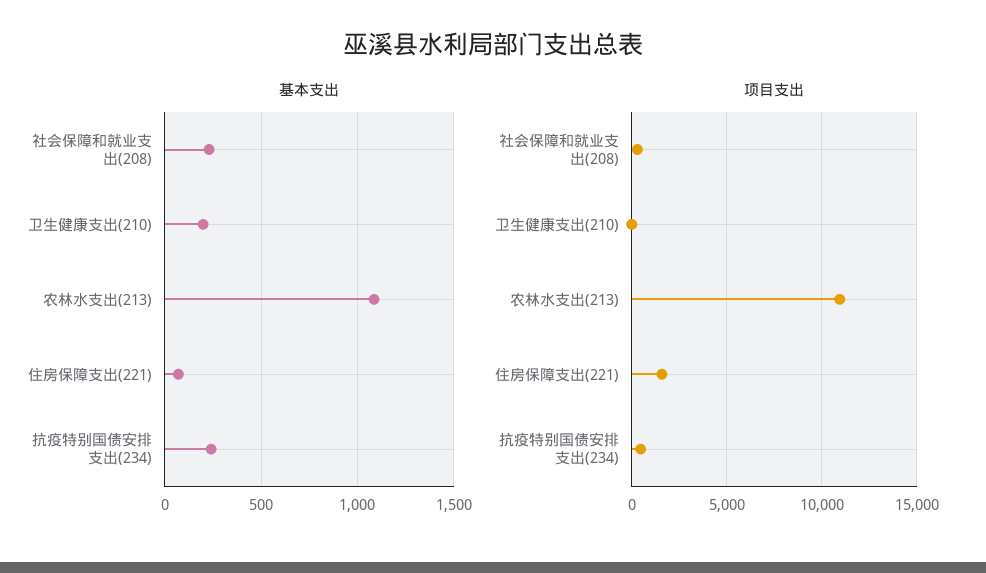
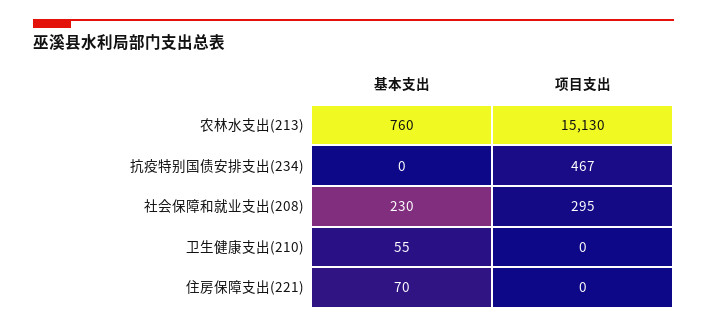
基本支出, 卫生健康支出(210): 200 -> 55
基本支出, 农林水支出(213): 1100 -> 760
基本支出, 抗疫特别国债安排支出(234): 250 -> 0
项目支出, 农林水支出(213): 11000 -> 15130
项目支出, 住房保障支出(221): 1500 -> 0

